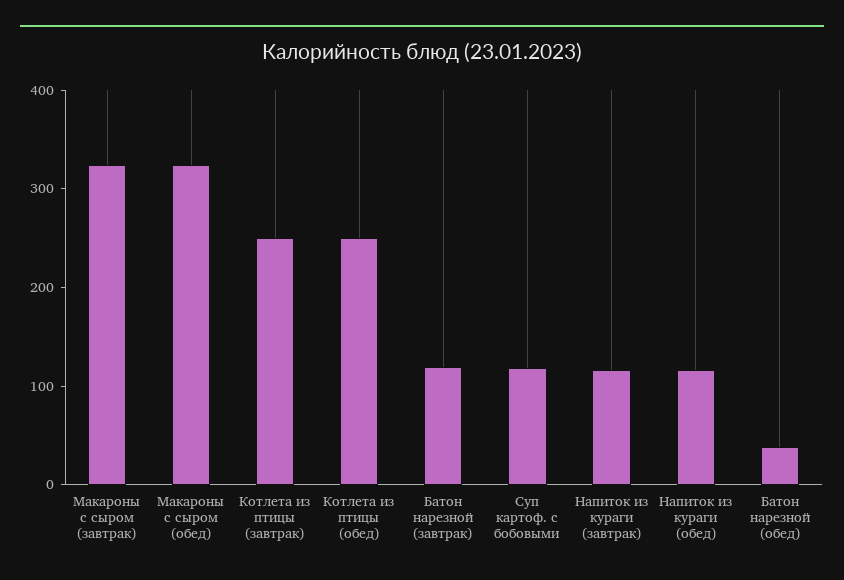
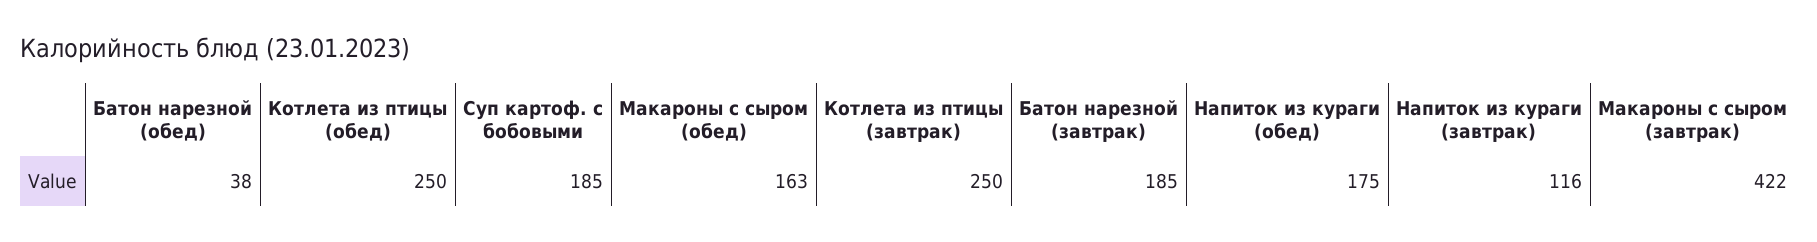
Макароны с сыром (завтрак): 320 -> 422
Макароны с сыром (обед): 320 -> 163
Батон нарезной (завтрак): 120 -> 185
Суп картоф. с бобовыми: 120 -> 185
Напиток из кураги (обед): 120 -> 175

